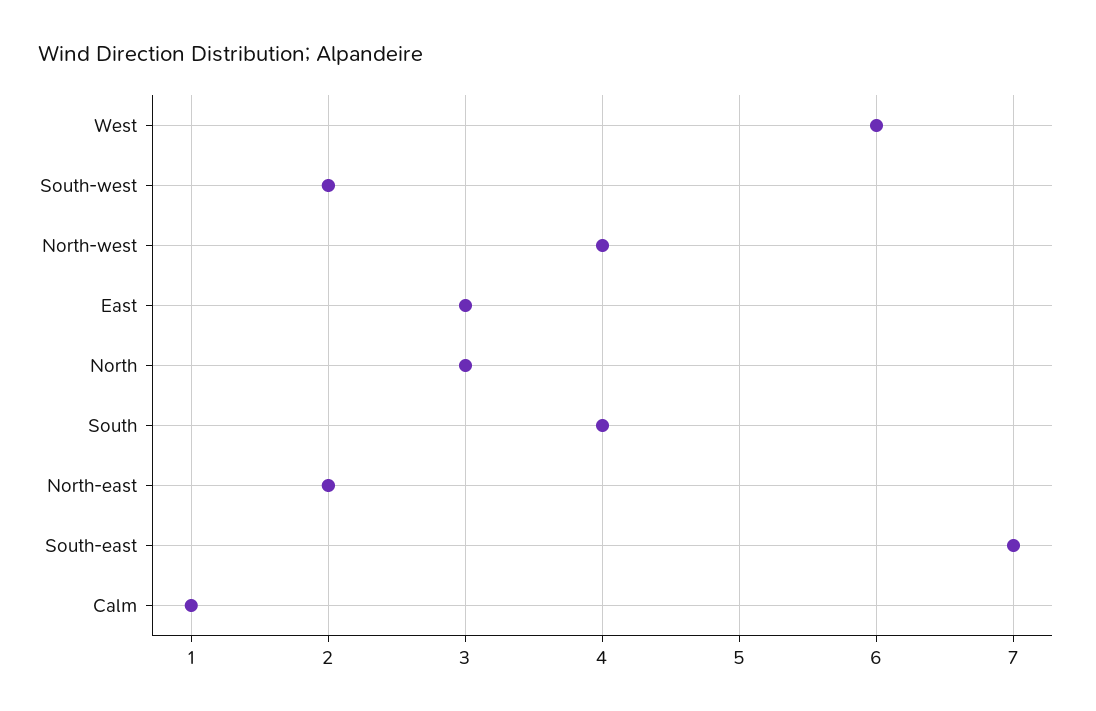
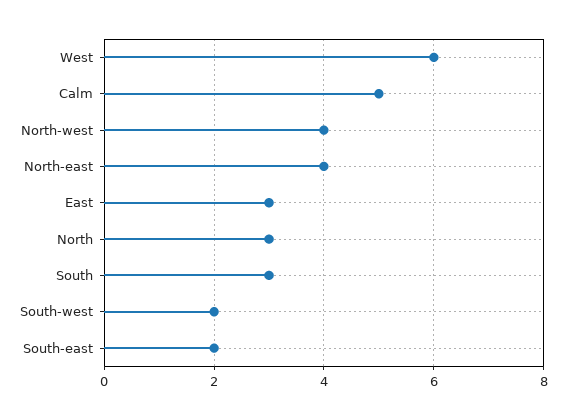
South: 4 -> 3
North-east: 2 -> 4
South-east: 7 -> 2
Calm: 1 -> 5

